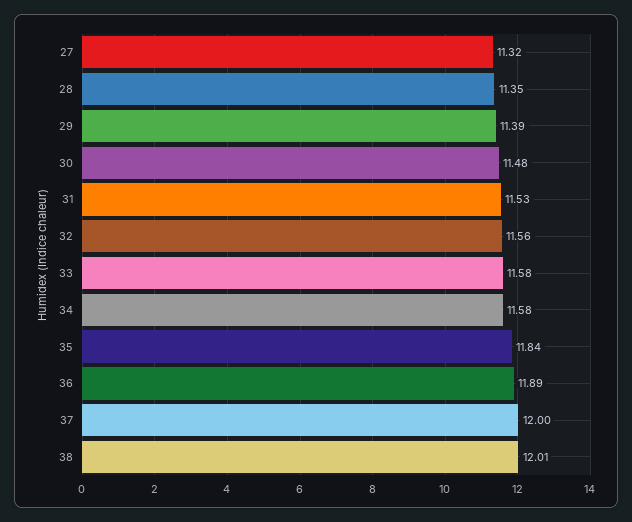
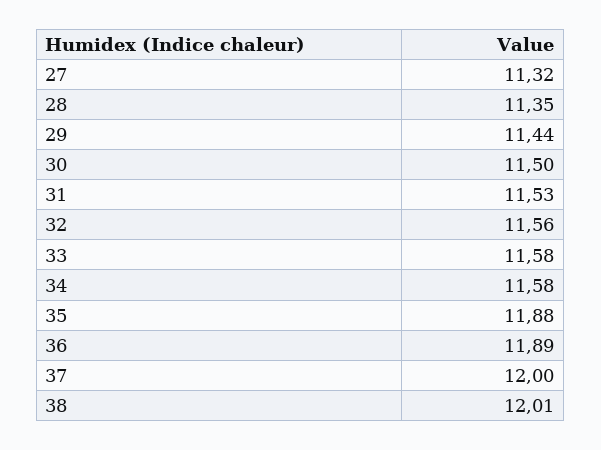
29: 11.39 -> 11.44
30: 11.48 -> 11.5
35: 11.84 -> 11.88

